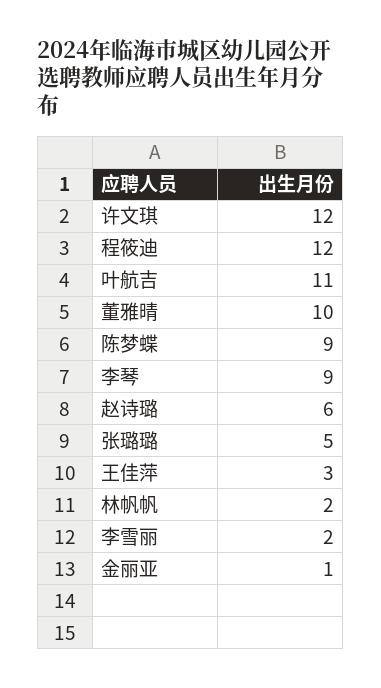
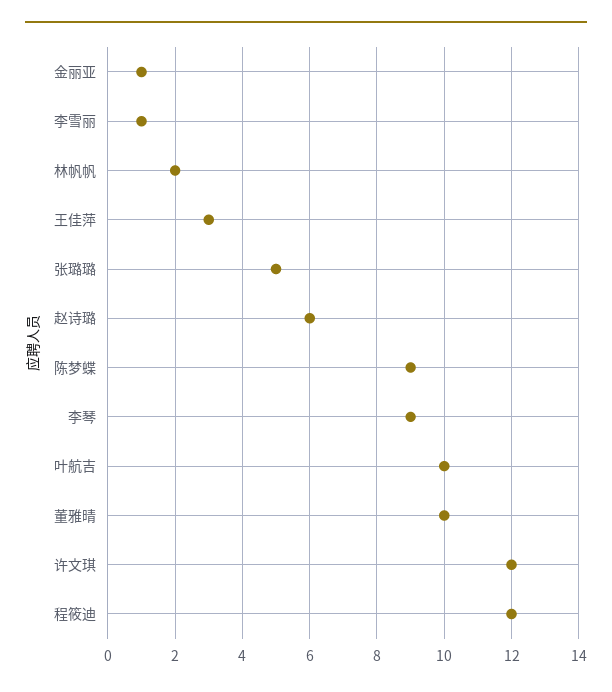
叶航吉: 11 -> 10
李雪丽: 2 -> 1

